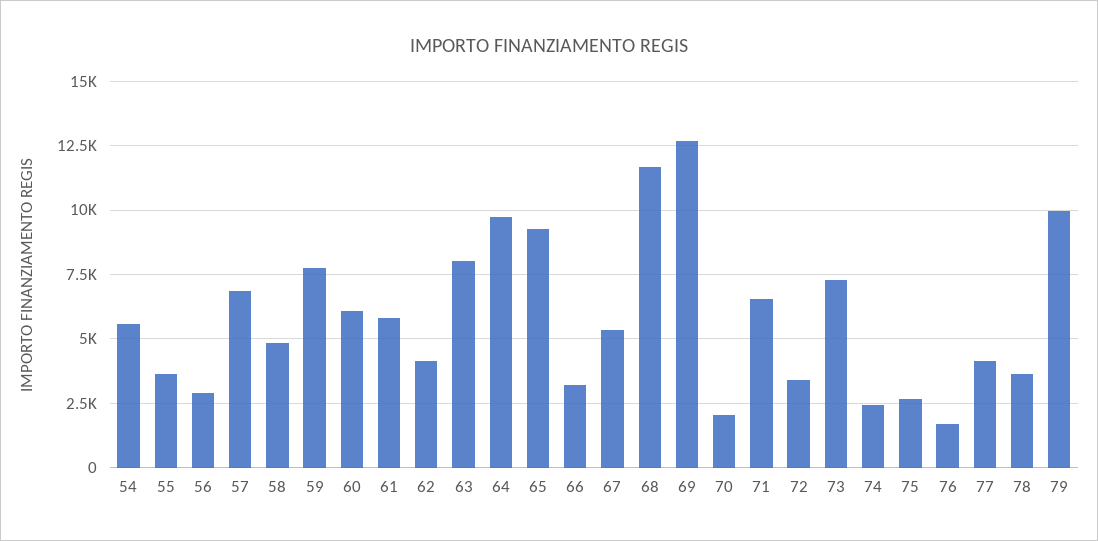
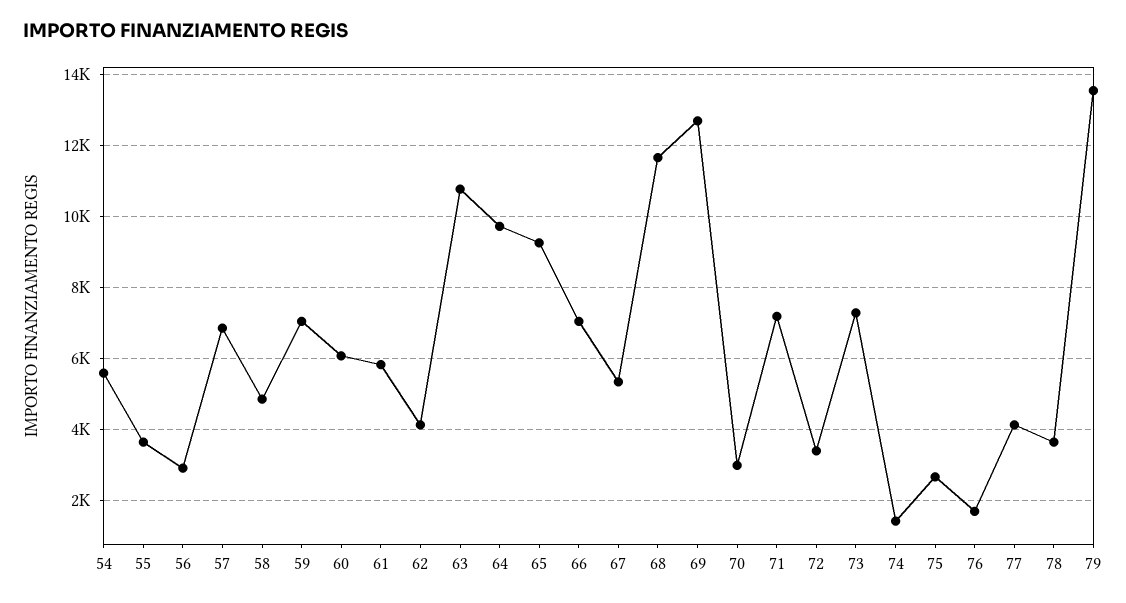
59: 7750 -> 7000
63: 8000 -> 10800
66: 3250 -> 7000
70: 2000 -> 3000
71: 6500 -> 7200
74: 2500 -> 1400
79: 10000 -> 13600

